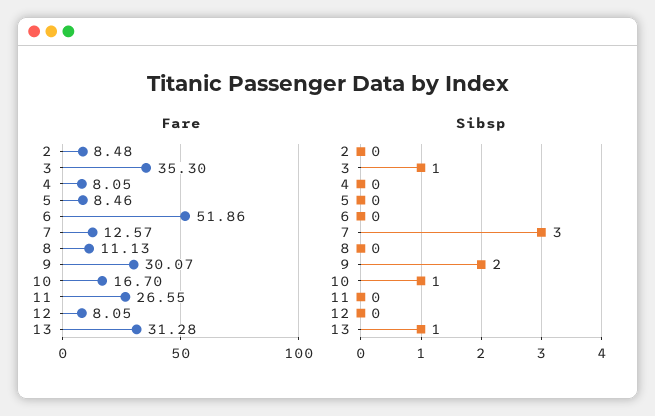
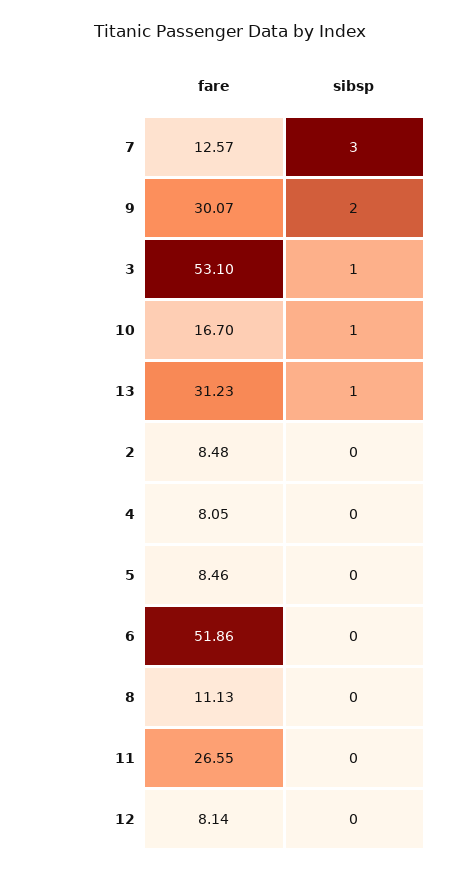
Fare, 3: 35.3 -> 53.1
Fare, 12: 8.05 -> 8.14
Fare, 13: 31.28 -> 31.23

